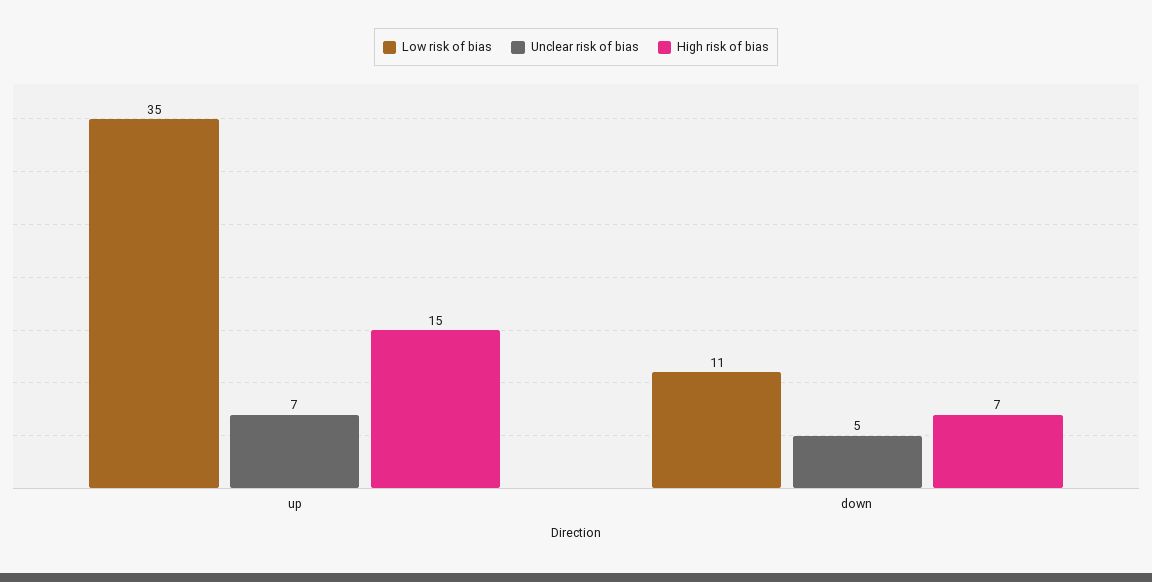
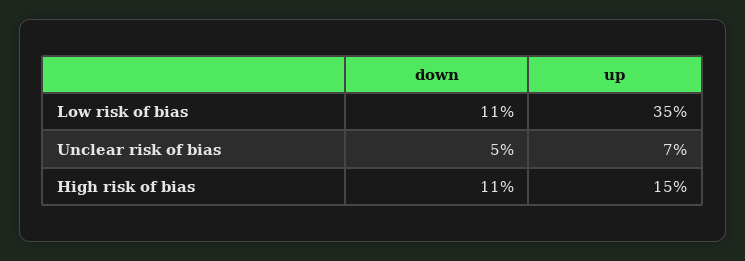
High risk of bias, down: 7 -> 11

